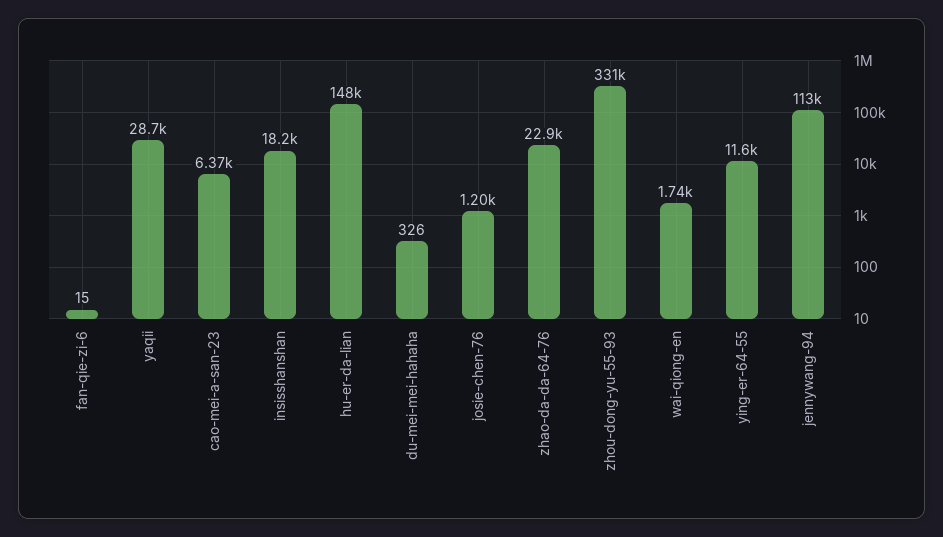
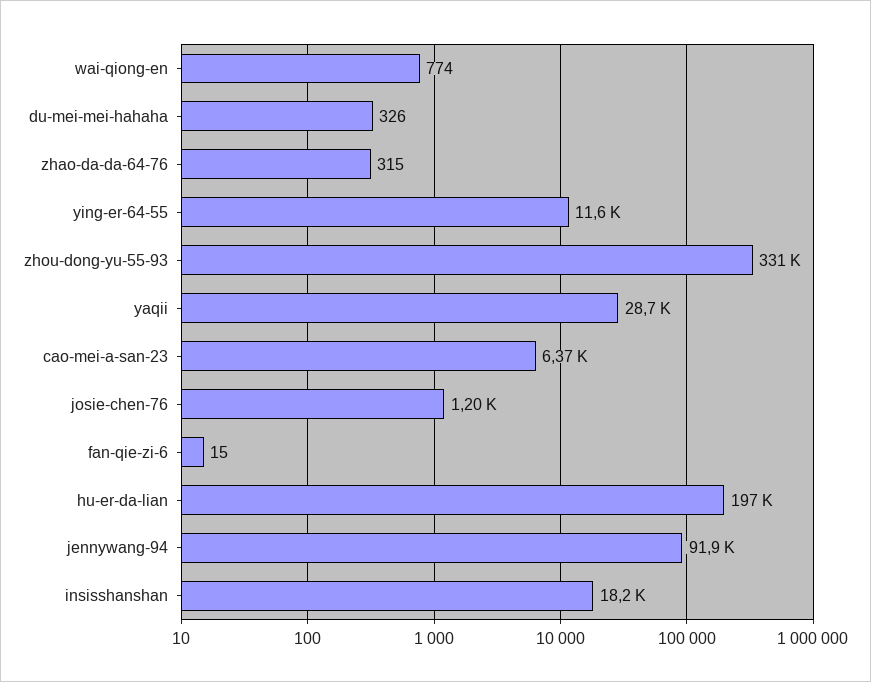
hu-er-da-lian: 148000 -> 197000
zhao-da-da-64-76: 22900 -> 315
wai-qiong-en: 1740 -> 774
jennywang-94: 113000 -> 91900

